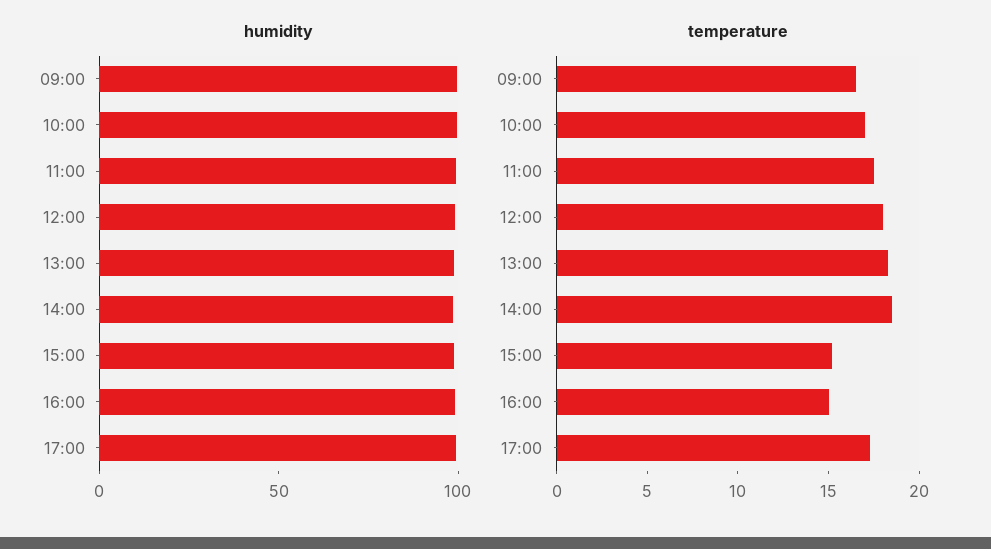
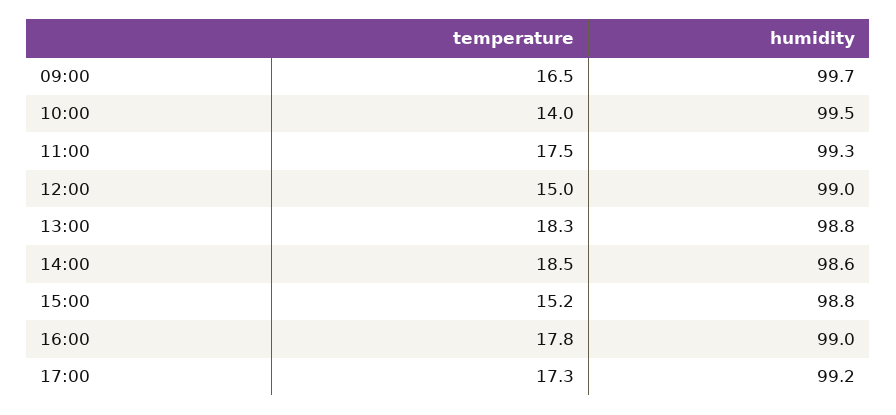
temperature, 10:00: 17 -> 14
temperature, 12:00: 18 -> 15
temperature, 16:00: 15 -> 17.8

